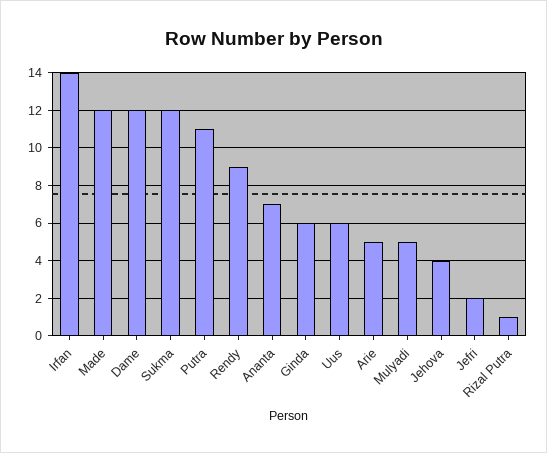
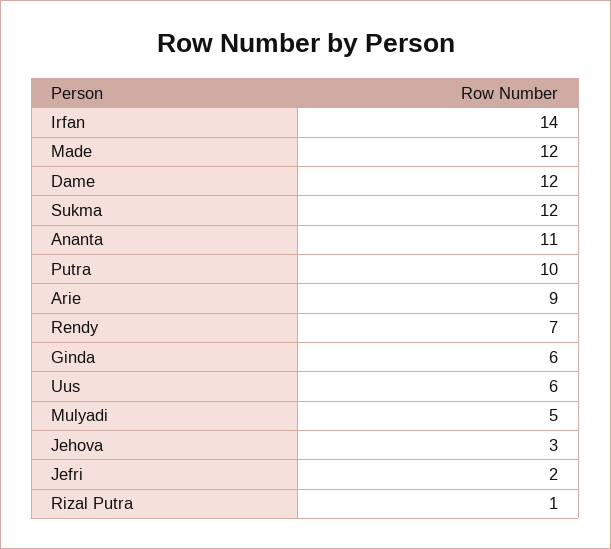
Putra: 11 -> 10
Rendy: 9 -> 7
Ananta: 7 -> 11
Arie: 5 -> 9
Jehova: 4 -> 3

